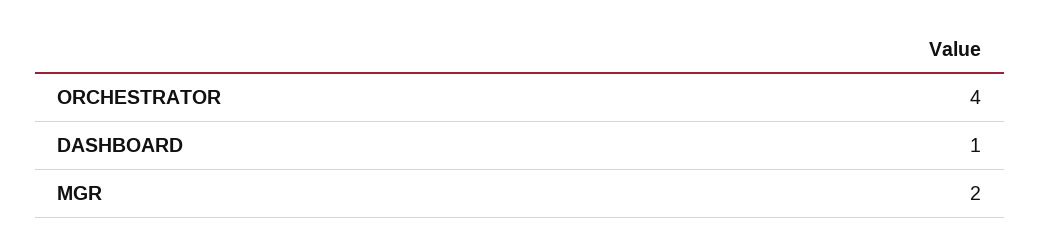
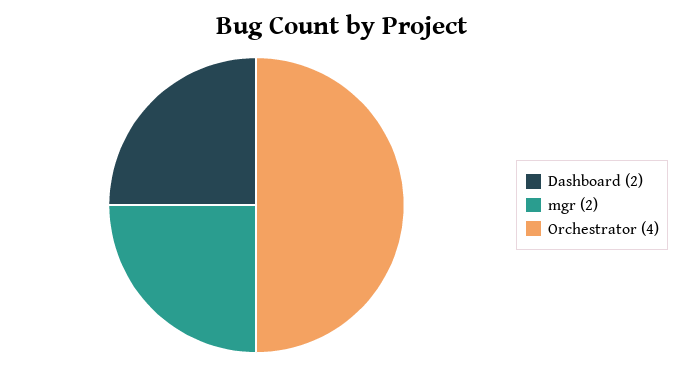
DASHBOARD: 1 -> 2

